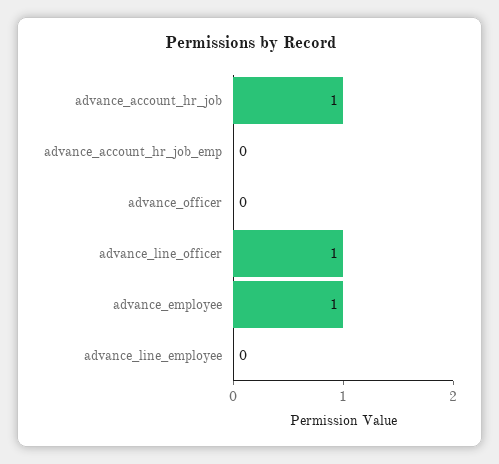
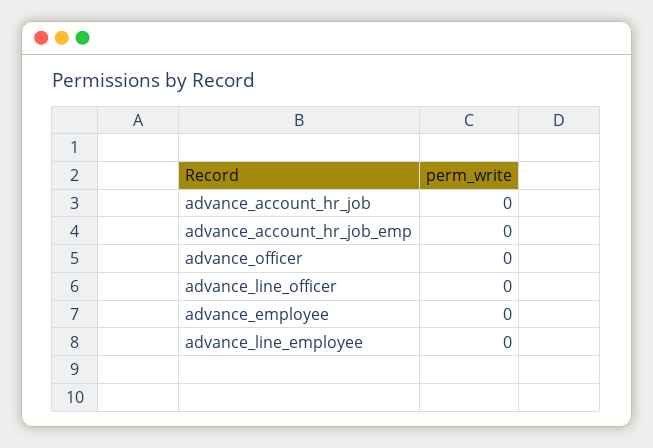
advance_account_hr_job: 1 -> 0
advance_line_officer: 1 -> 0
advance_employee: 1 -> 0

